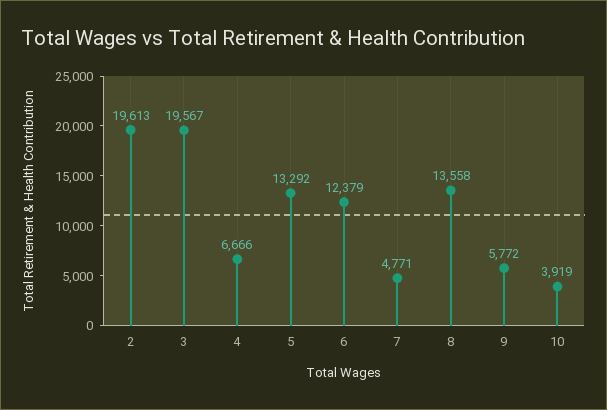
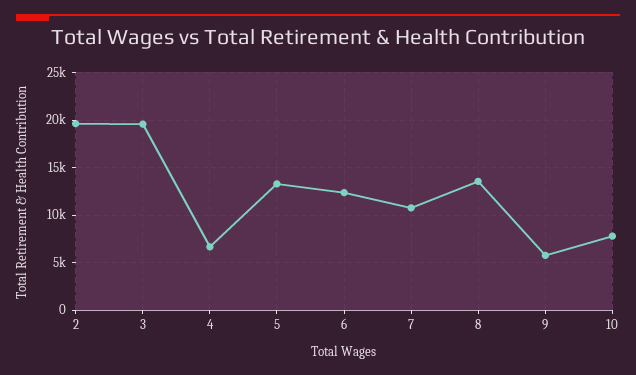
7: 4771 -> 11000
10: 3919 -> 8000

